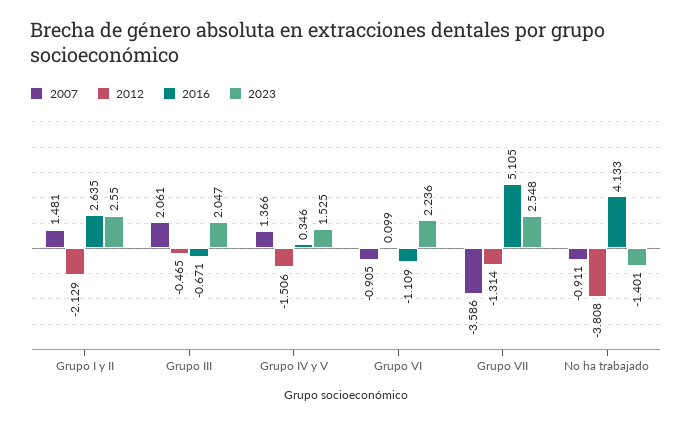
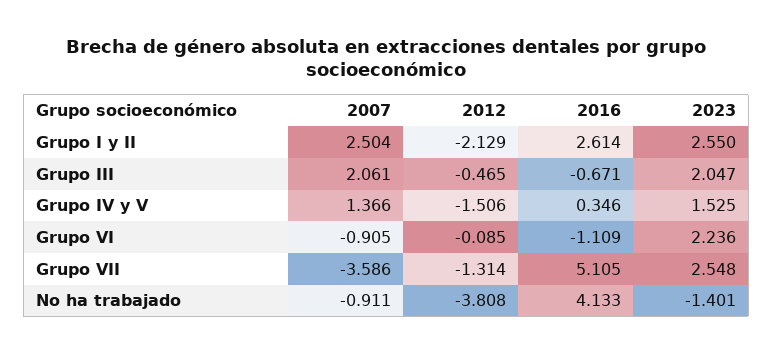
2007, Grupo I y II: 1.481 -> 2.504
2016, Grupo I y II: 2.635 -> 2.614
2012, Grupo VI: 0.099 -> -0.085

